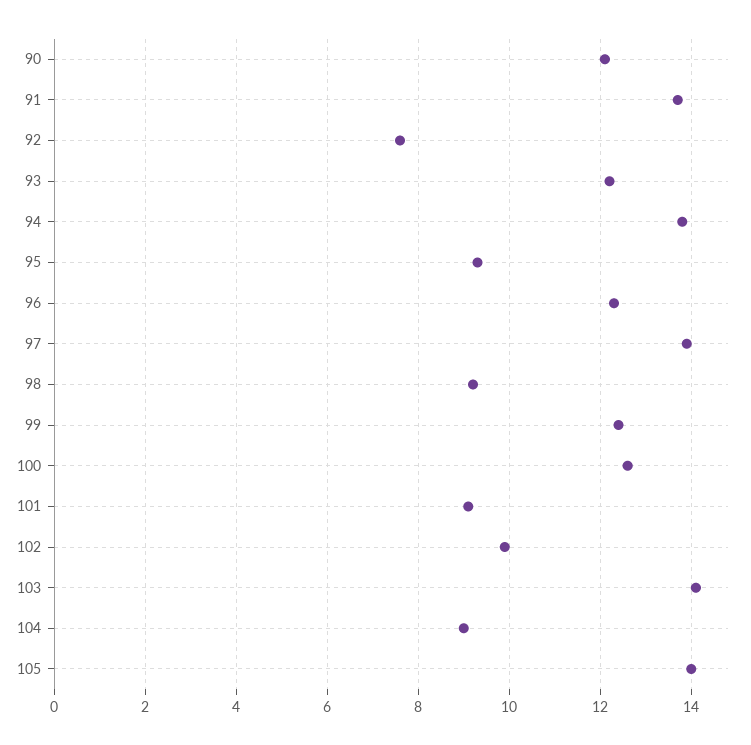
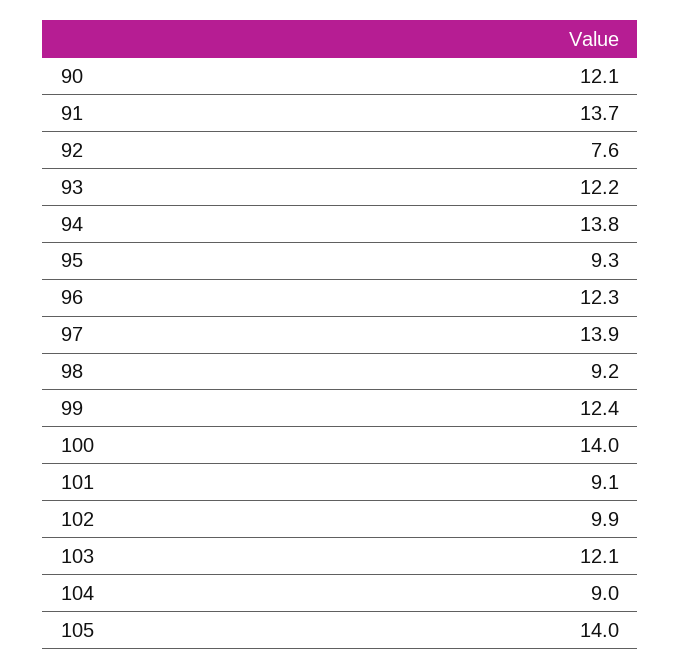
100: 12.5 -> 14
103: 14 -> 12.1

